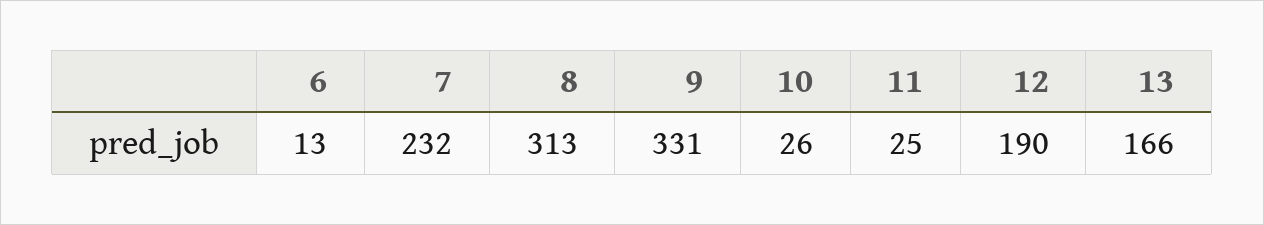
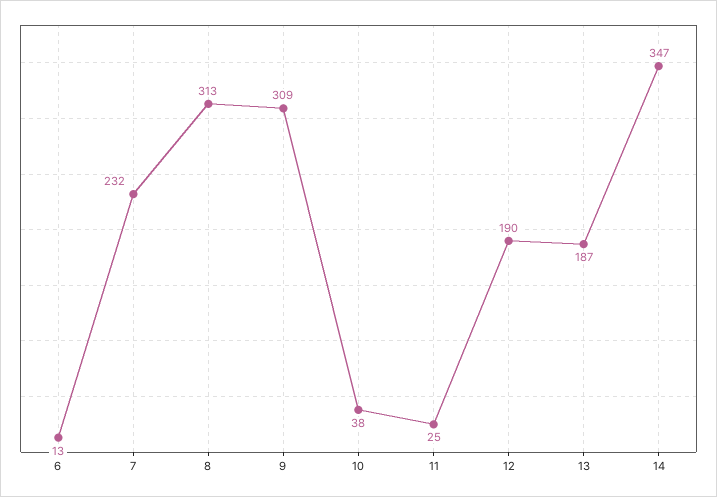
9: 331 -> 309
10: 26 -> 38
13: 166 -> 187
14: none -> 347

